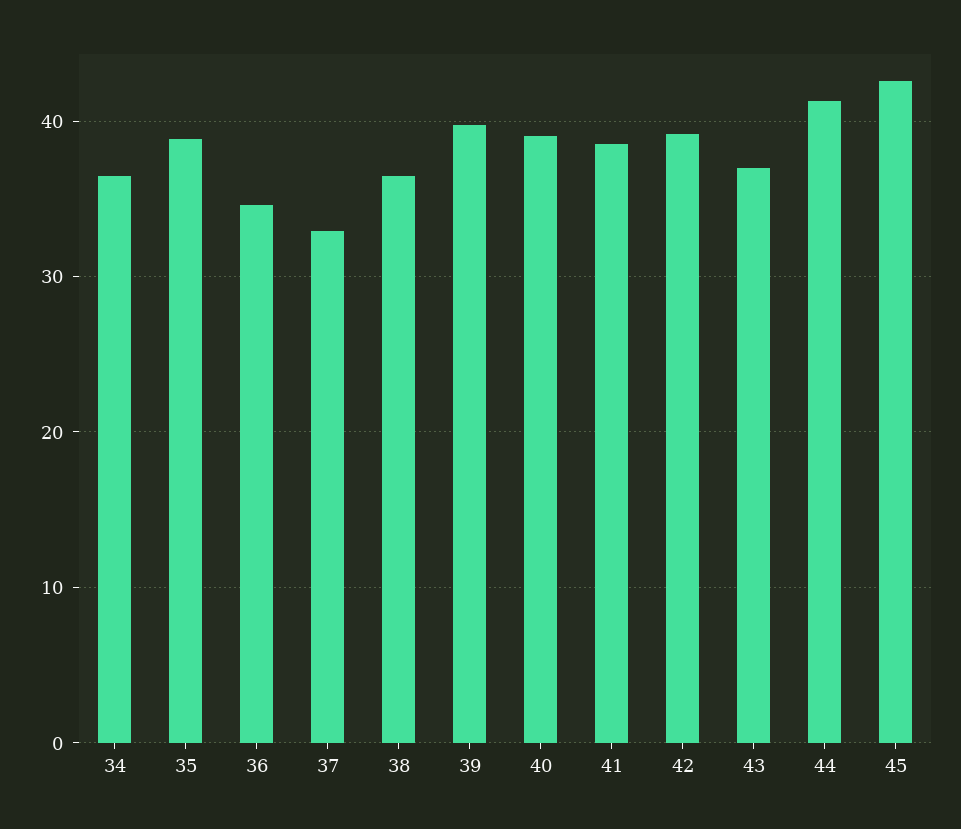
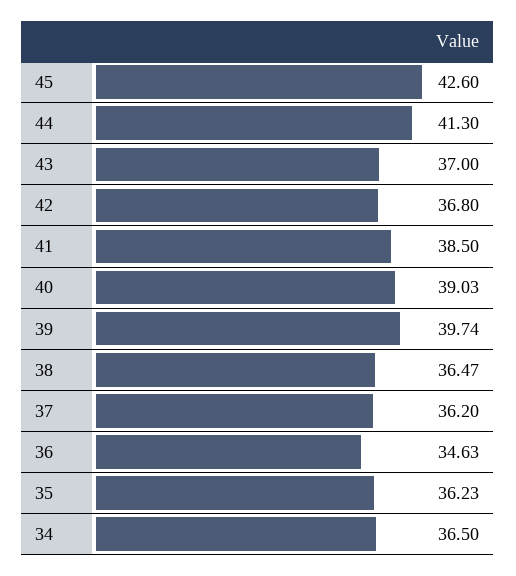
35: 39 -> 36.23
37: 33 -> 36.2
42: 39 -> 36.8

